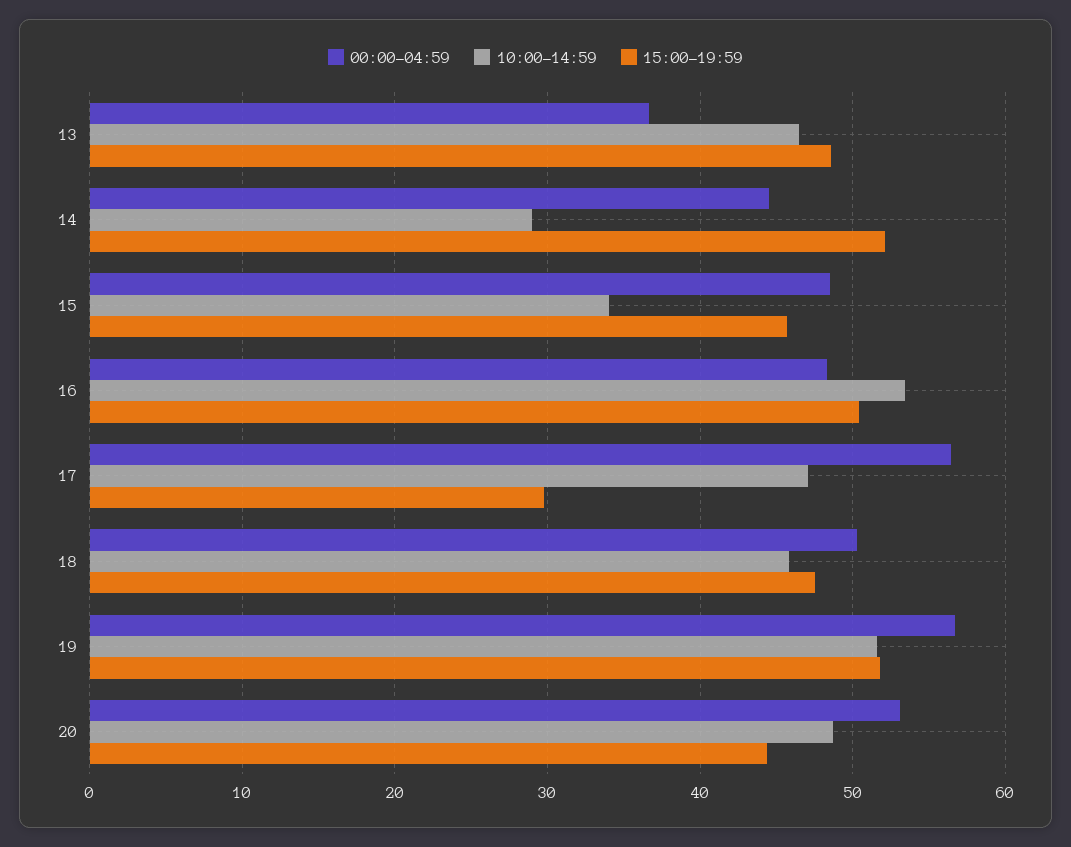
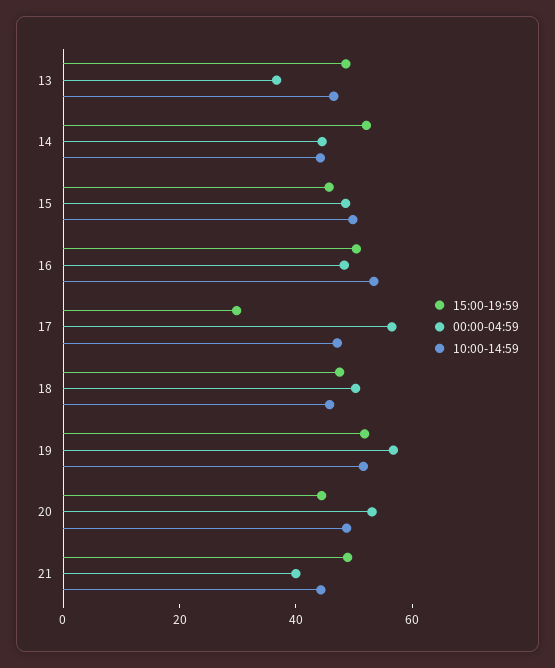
10:00-14:59, 14: 29 -> 45
10:00-14:59, 15: 34 -> 50
15:00-19:59, 21: none -> 50
00:00-04:59, 21: none -> 40
10:00-14:59, 21: none -> 45

